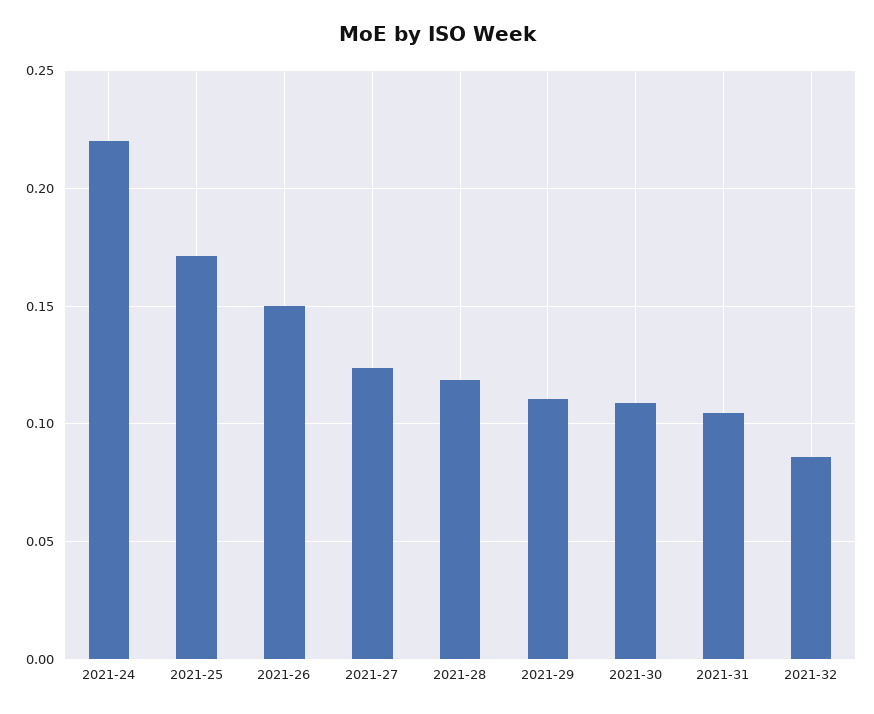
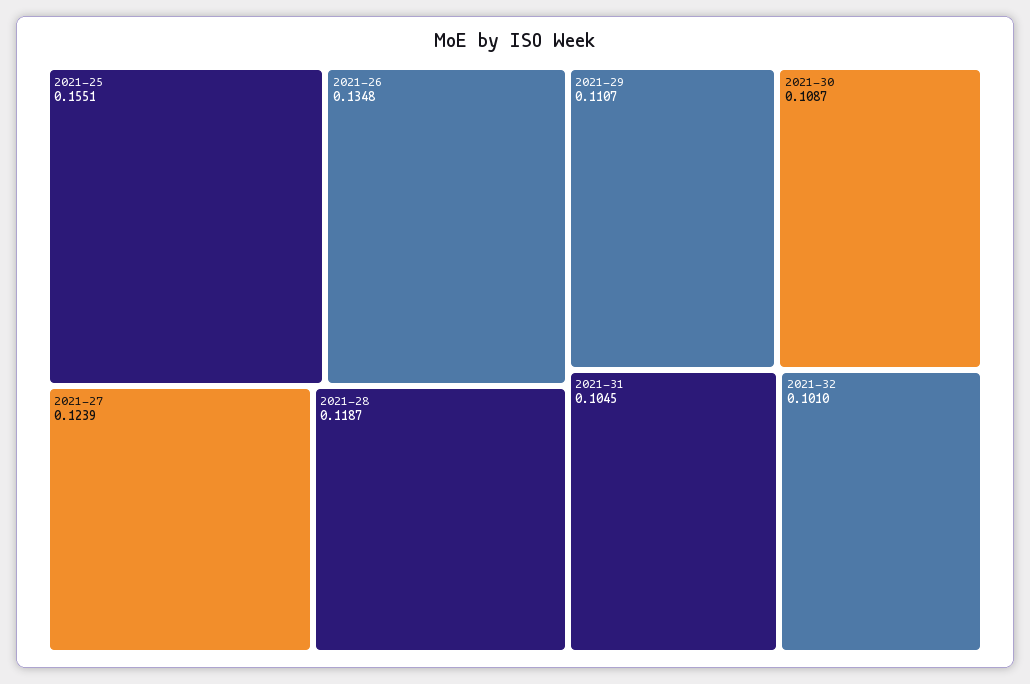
2021-24: 0.22 -> none
2021-25: 0.17 -> 0.1551
2021-26: 0.15 -> 0.1348
2021-32: 0.085 -> 0.101

